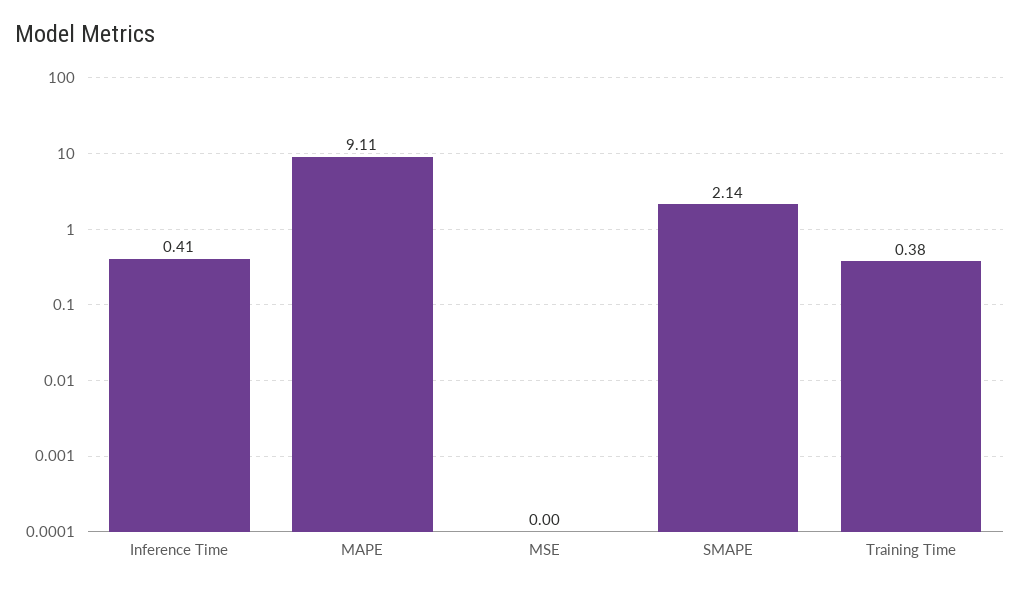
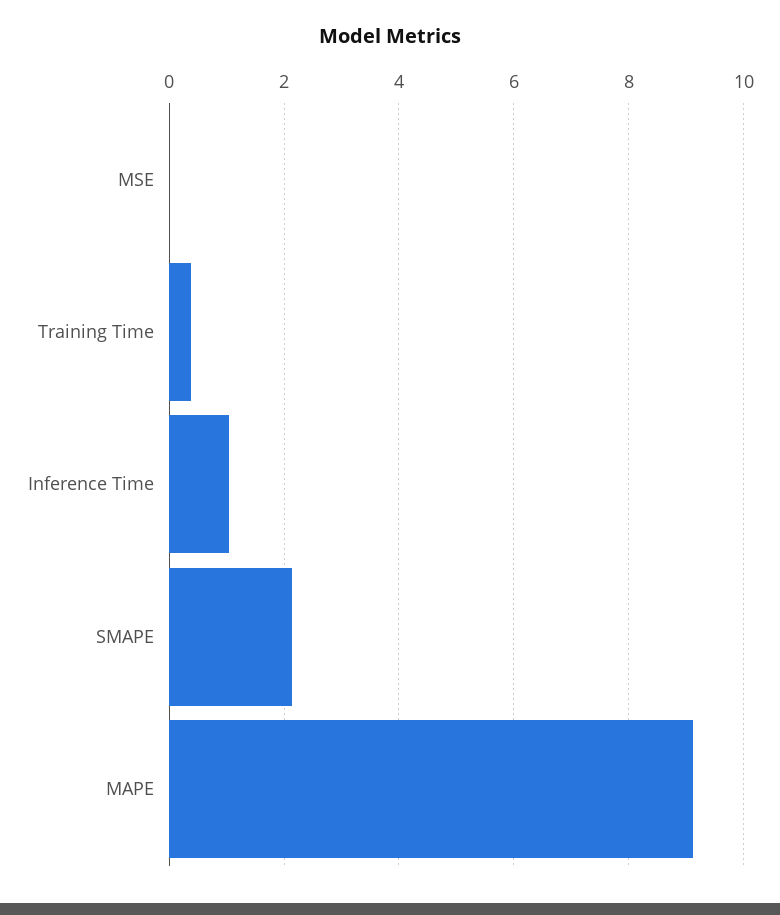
Inference Time: 0.41 -> 1

